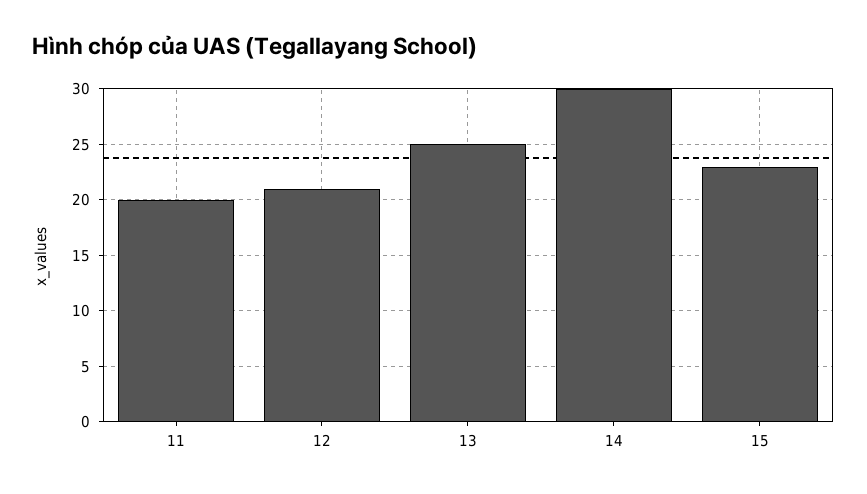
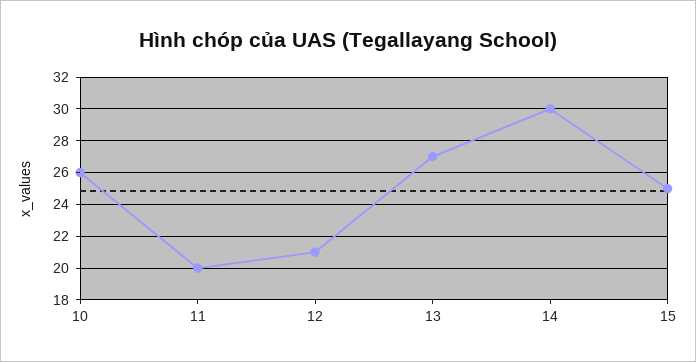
13: 25 -> 27
15: 23 -> 25
10: none -> 26

